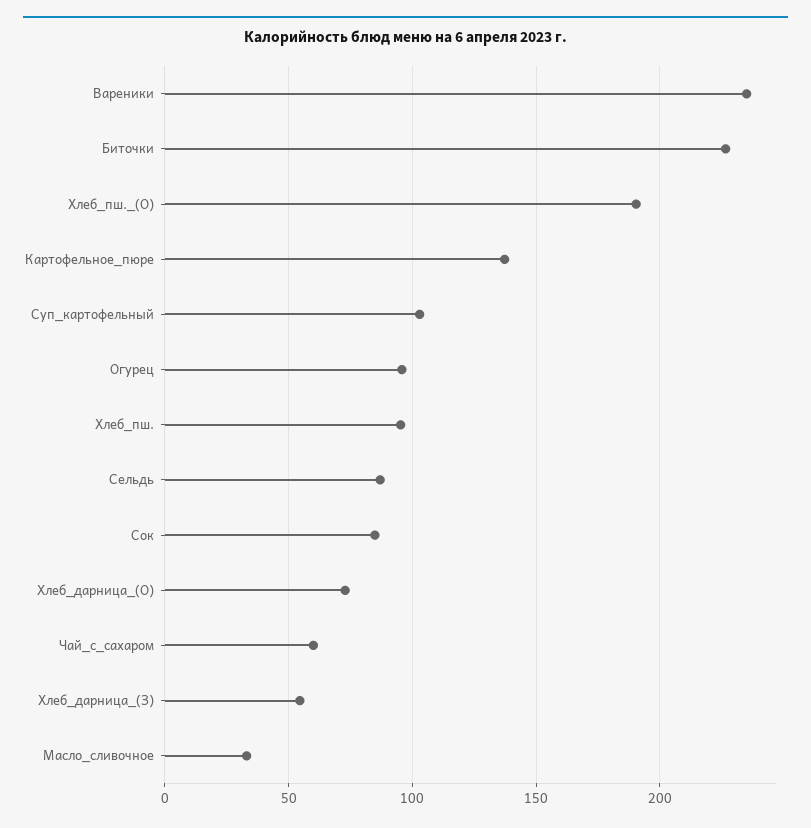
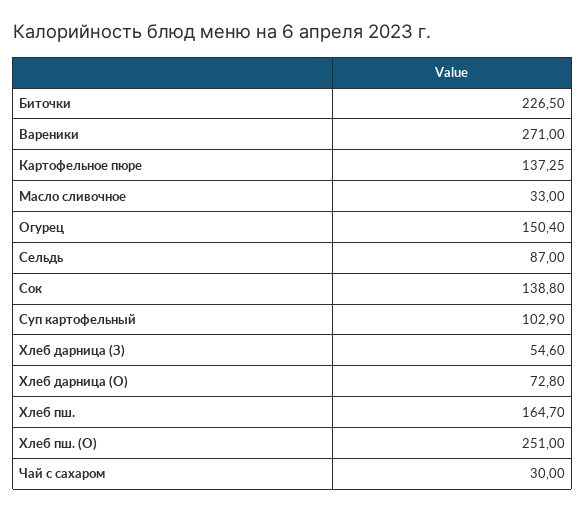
Вареники: 235 -> 271
Хлеб_пш._(О): 190 -> 251
Огурец: 95 -> 150.4
Хлеб_пш.: 95 -> 164.7
Сок: 85 -> 138.8
Чай_с_сахаром: 60 -> 30

